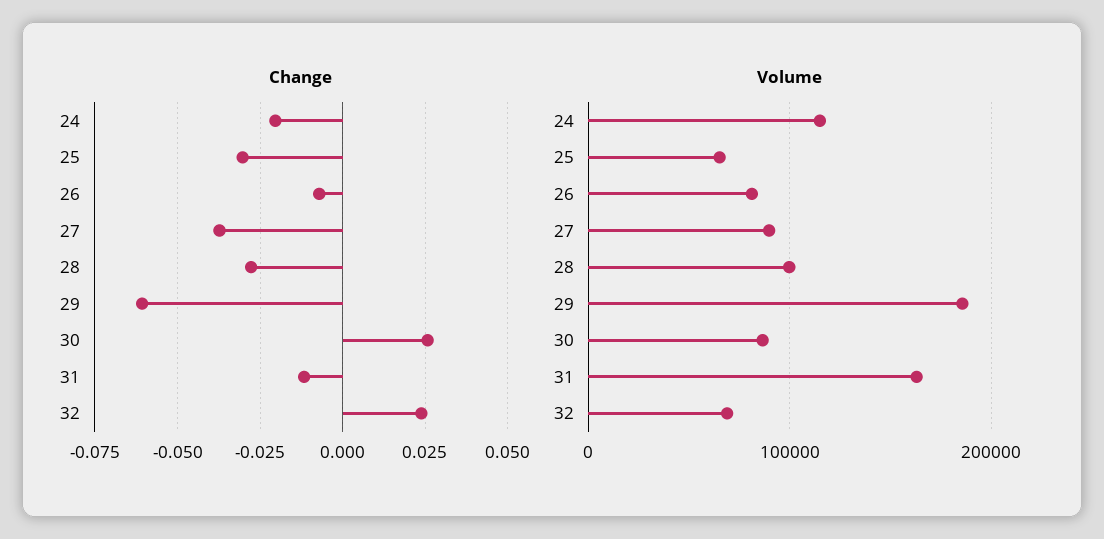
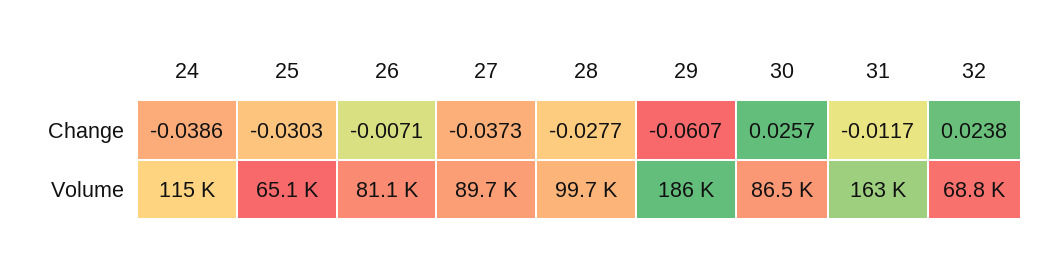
Change, 24: -0.02 -> -0.0386

